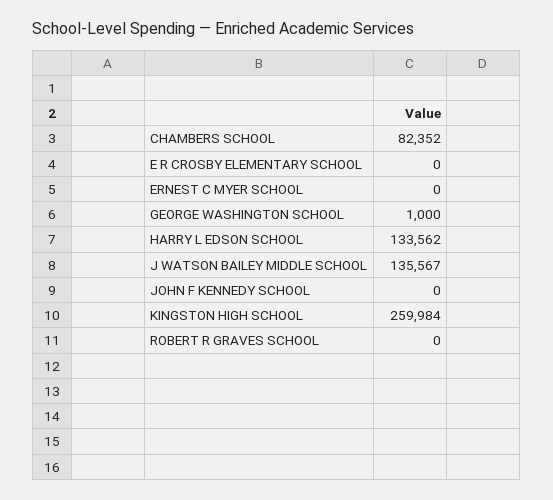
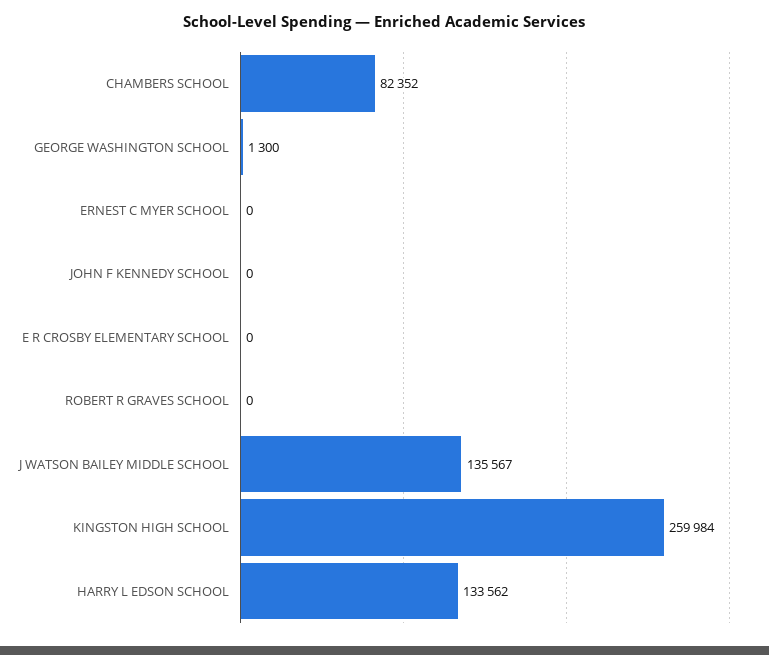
GEORGE WASHINGTON SCHOOL: 1000 -> 1300

